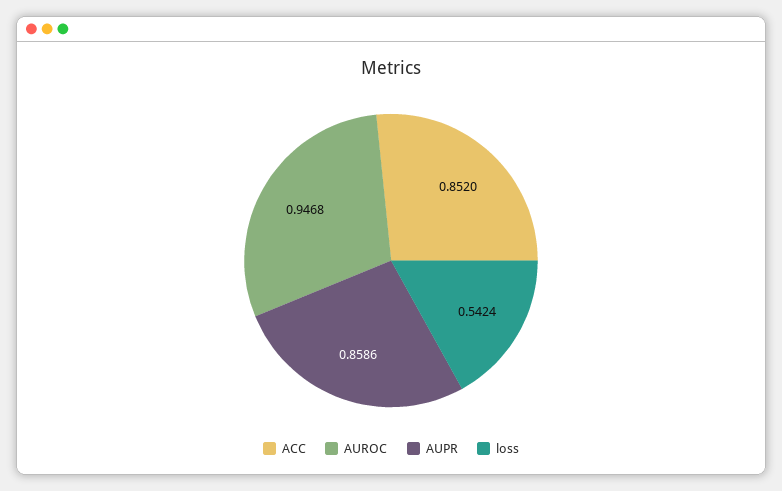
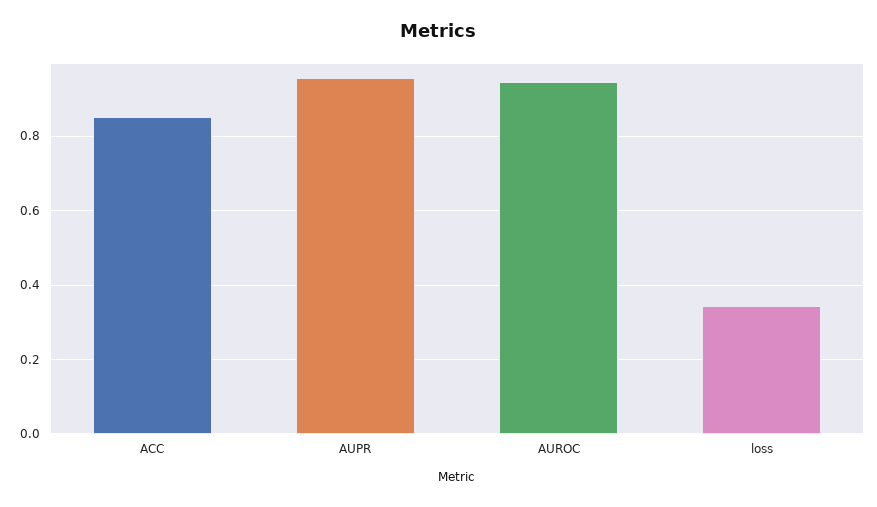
AUPR: 0.8586 -> 0.96
loss: 0.5424 -> 0.34

